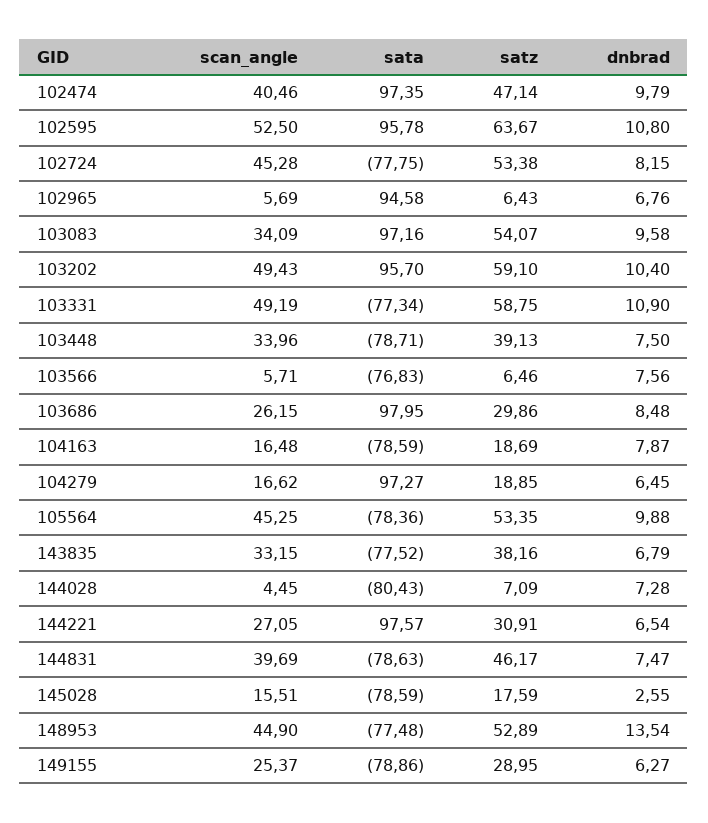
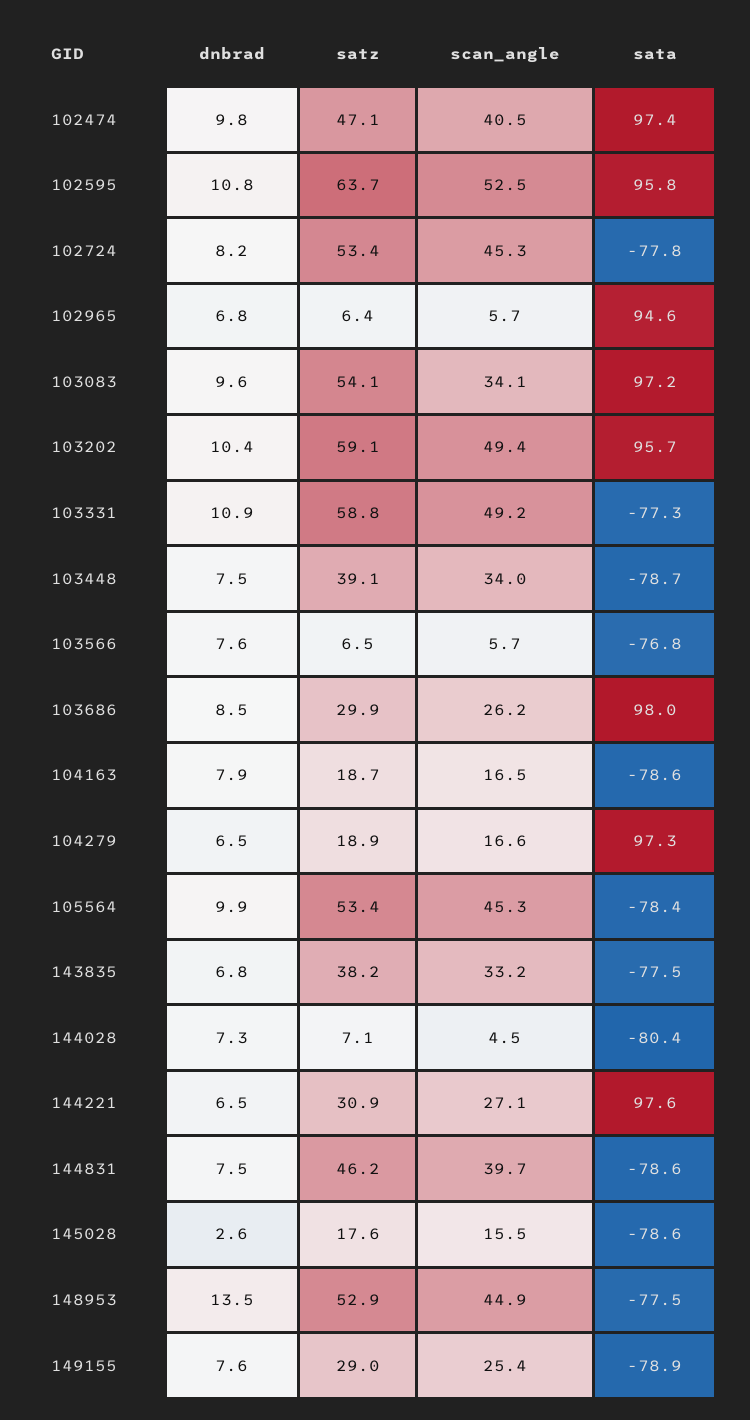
dnbrad, 149155: 6.27 -> 7.6

